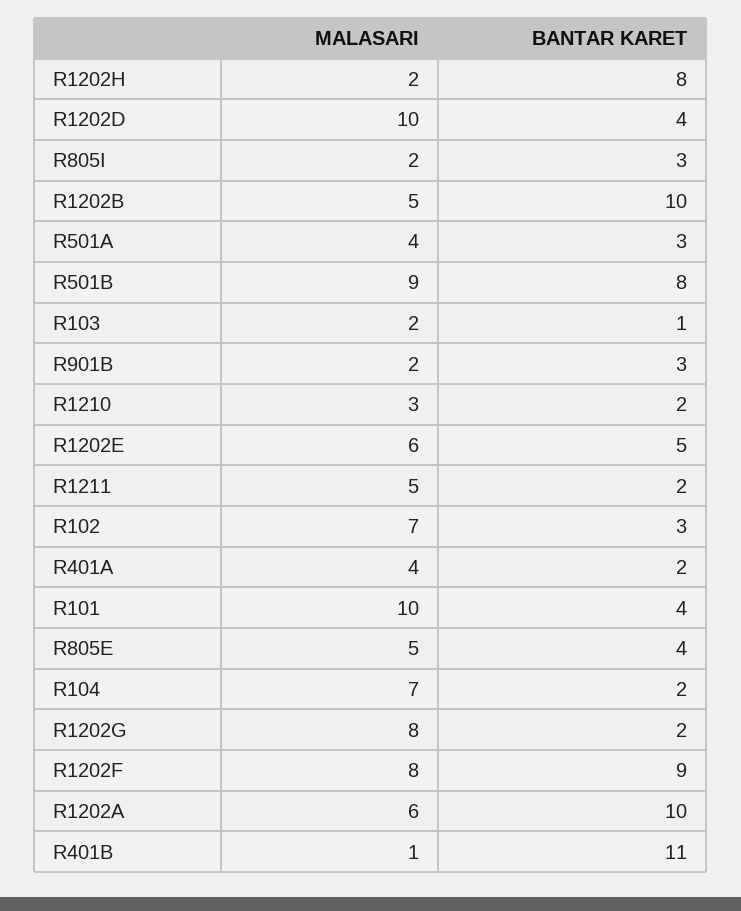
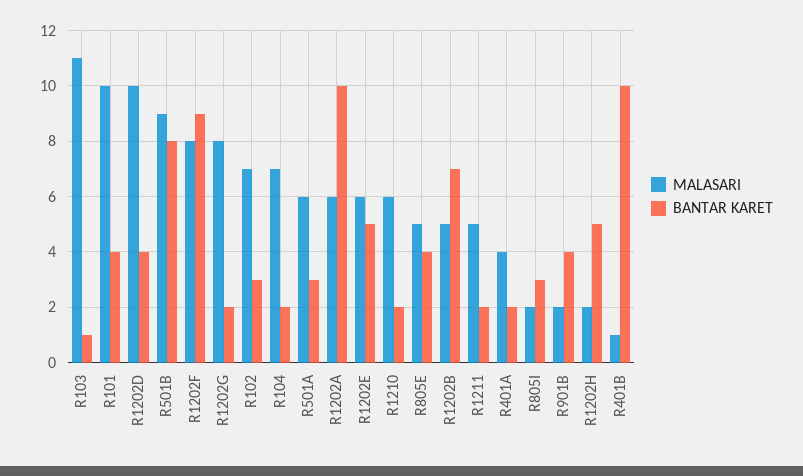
BANTAR KARET, R1202H: 8 -> 5
BANTAR KARET, R1202B: 10 -> 7
MALASARI, R501A: 4 -> 6
MALASARI, R103: 2 -> 11
BANTAR KARET, R901B: 3 -> 4
MALASARI, R1210: 3 -> 6
BANTAR KARET, R401B: 11 -> 10

